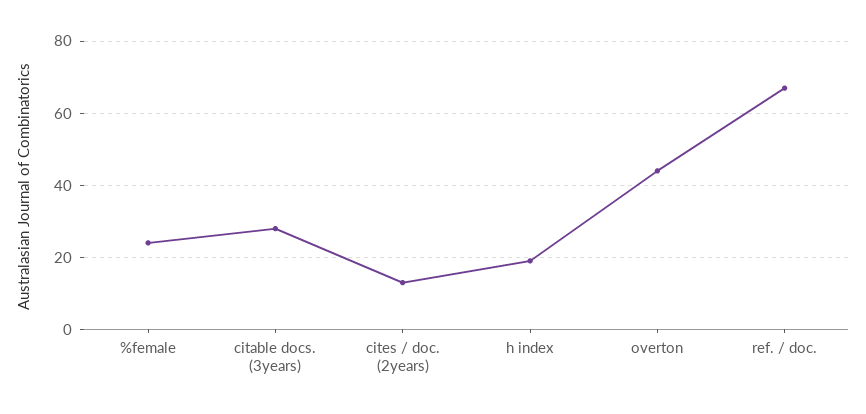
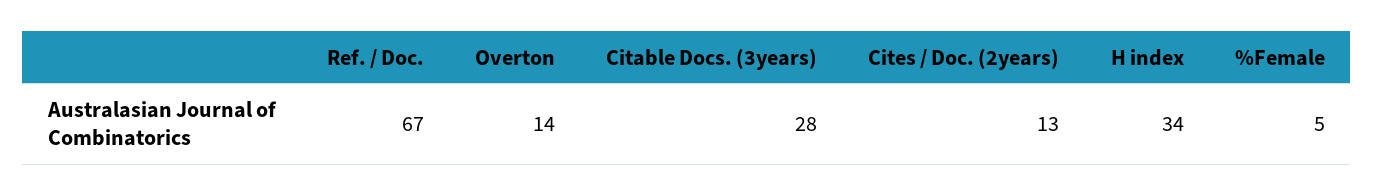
%female: 25 -> 5
h index: 20 -> 34
overton: 45 -> 14

